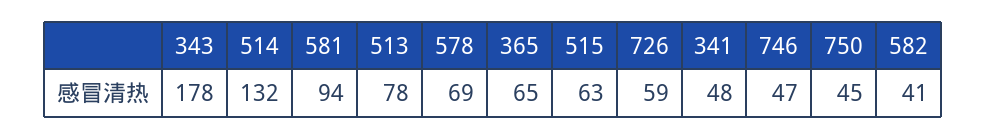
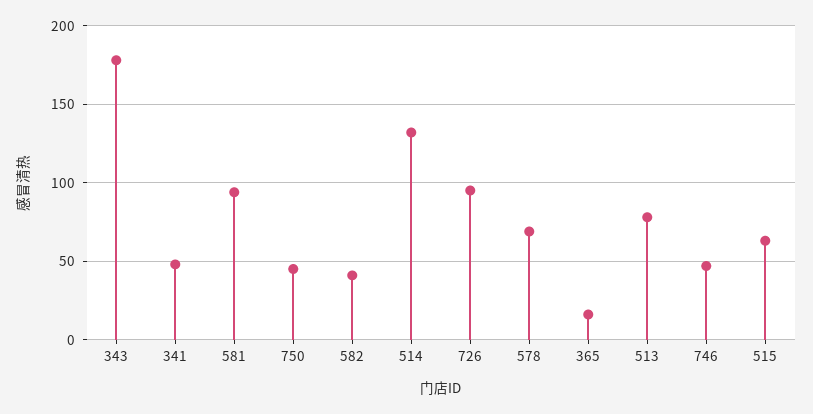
365: 65 -> 15
726: 59 -> 95

